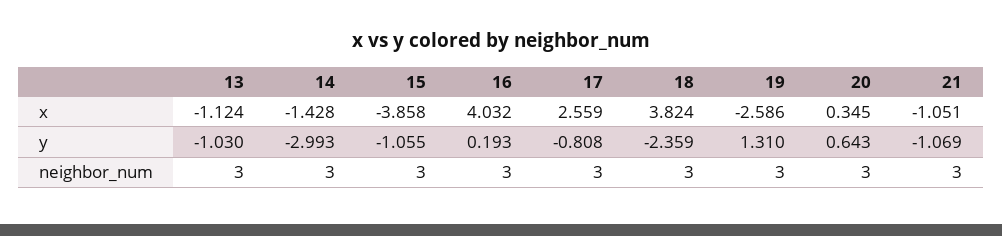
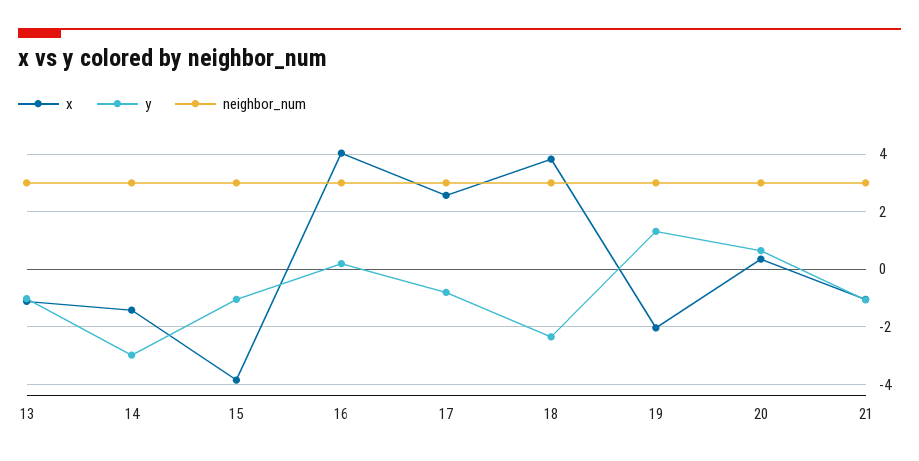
x, 19: -2.586 -> -2

